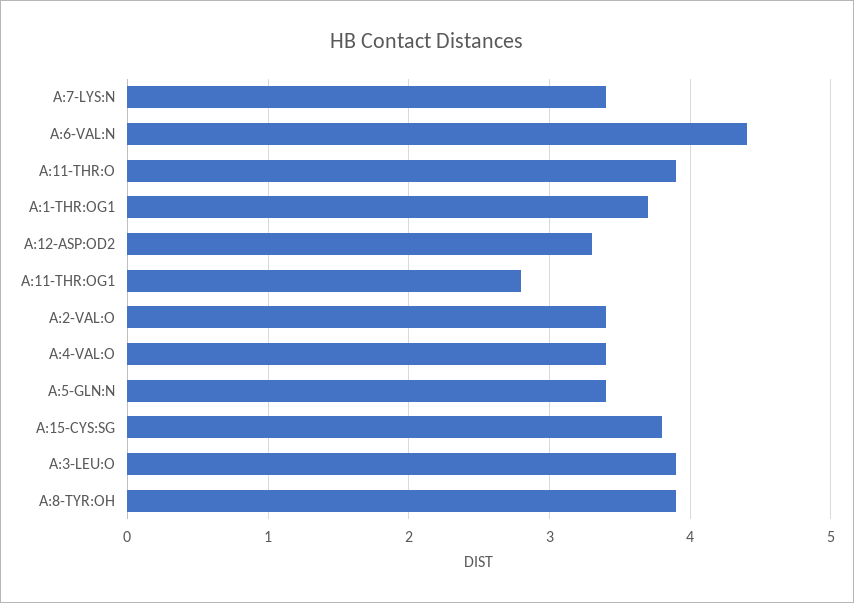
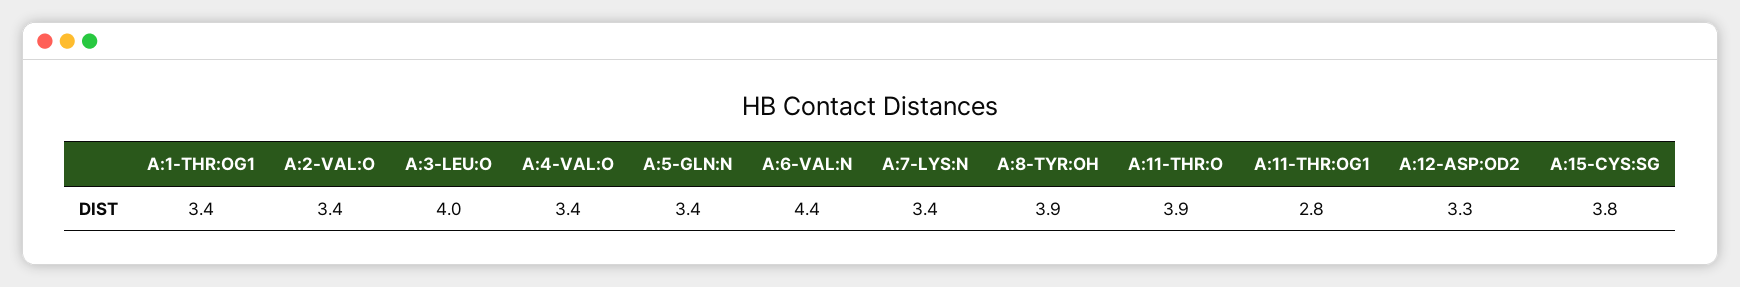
A:1-THR:OG1: 3.7 -> 3.4
A:3-LEU:O: 3.9 -> 4

